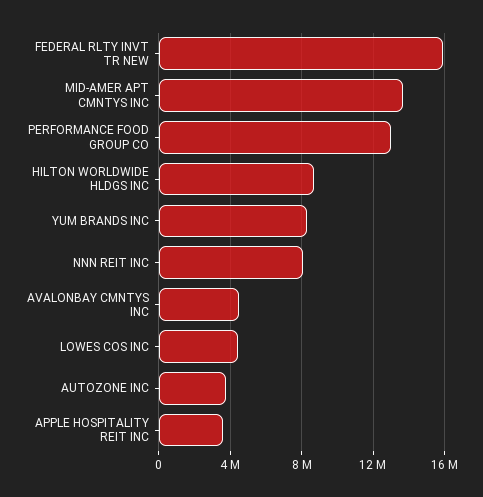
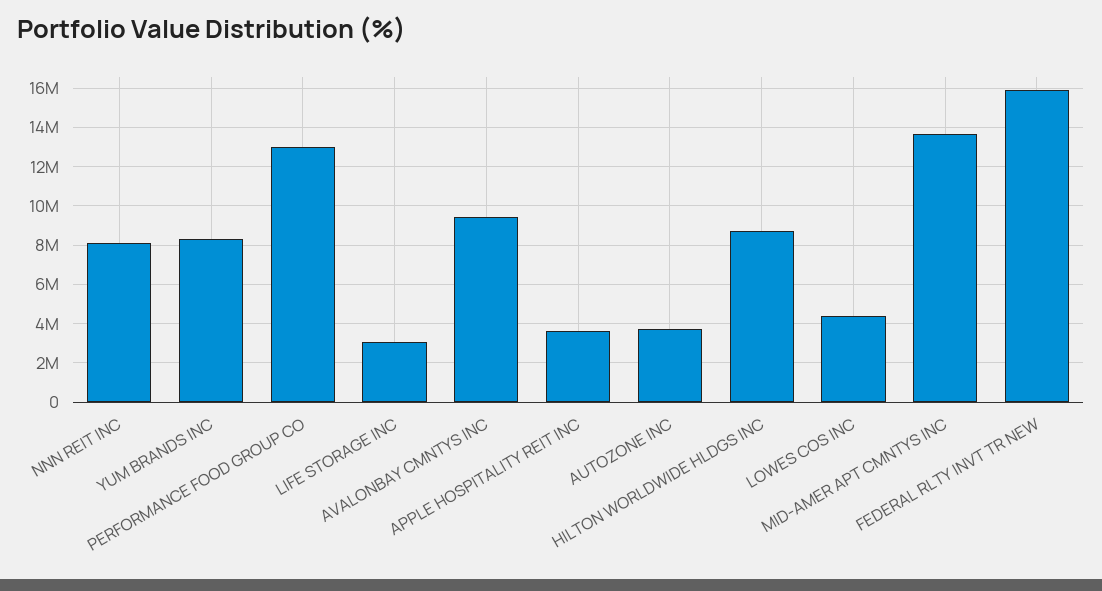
AVALONBAY CMNTYS INC: 4500000 -> 9500000
LIFE STORAGE INC: none -> 3000000

